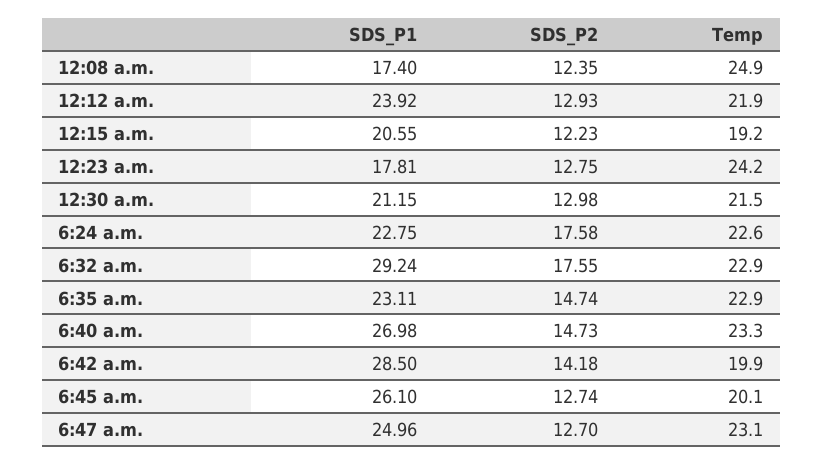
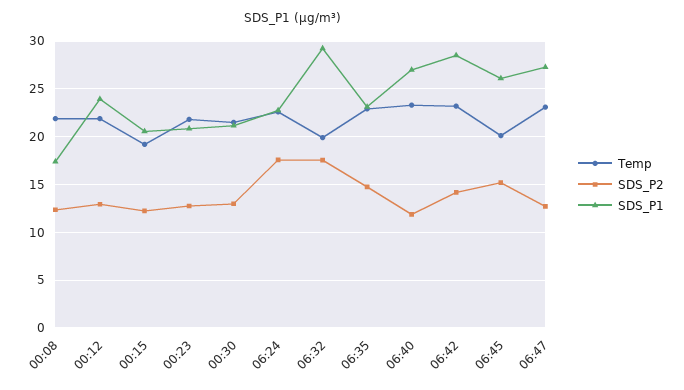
Temp, 12:08 a.m.: 24.9 -> 22
SDS_P1, 12:23 a.m.: 17.81 -> 21
Temp, 12:23 a.m.: 24.2 -> 22
Temp, 6:32 a.m.: 22.9 -> 20
SDS_P2, 6:40 a.m.: 14.73 -> 12
Temp, 6:42 a.m.: 19.9 -> 23
SDS_P2, 6:45 a.m.: 12.74 -> 15
SDS_P1, 6:47 a.m.: 24.96 -> 27

